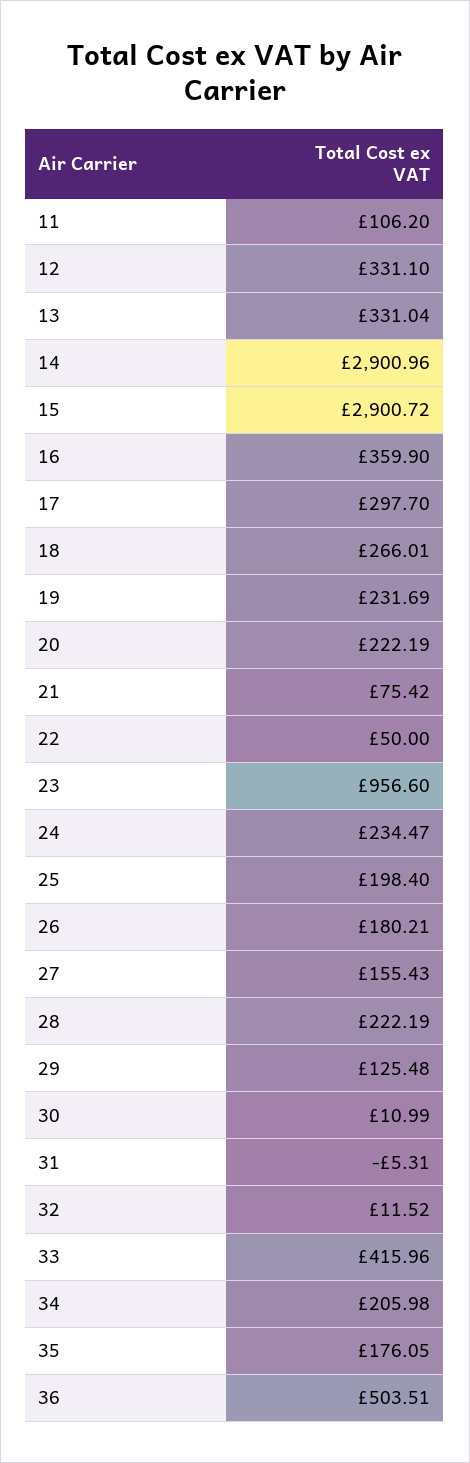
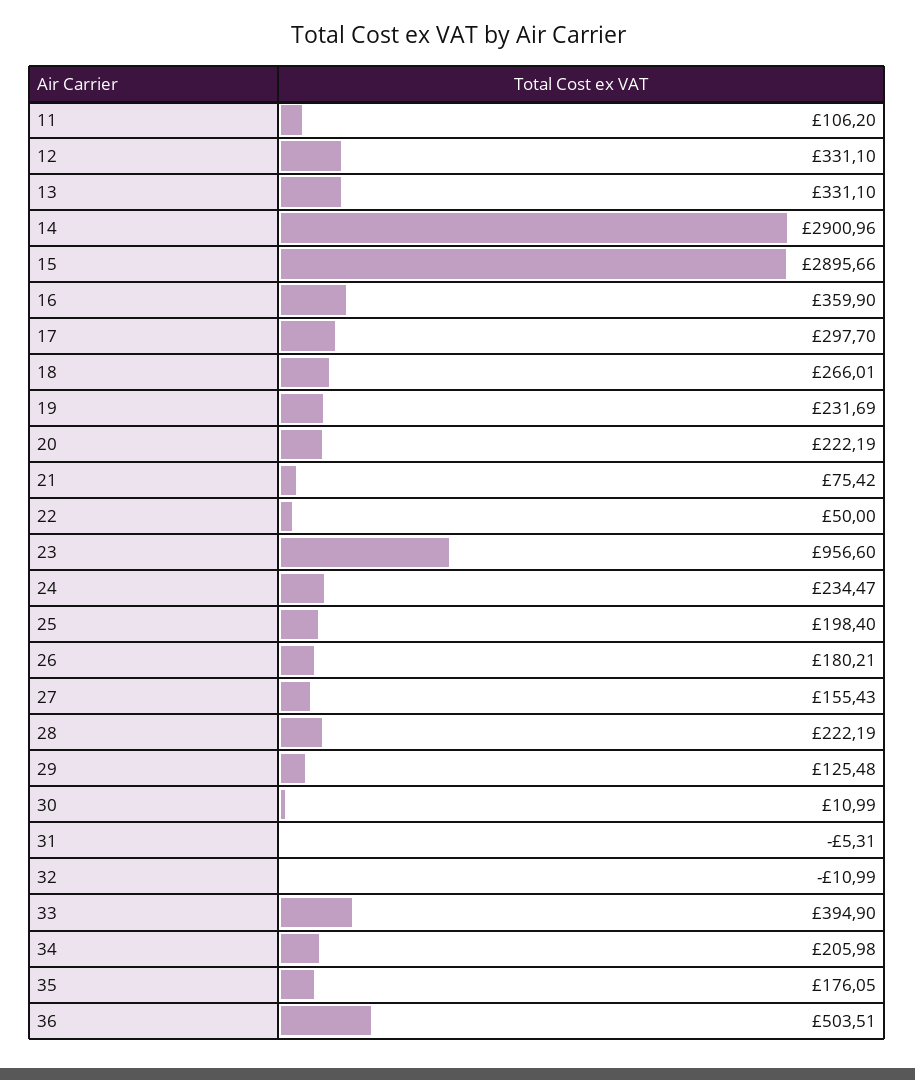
13: 331.04 -> 331.1
15: 2900.72 -> 2895.66
32: 11.52 -> -10.99
33: 415.96 -> 394.9

